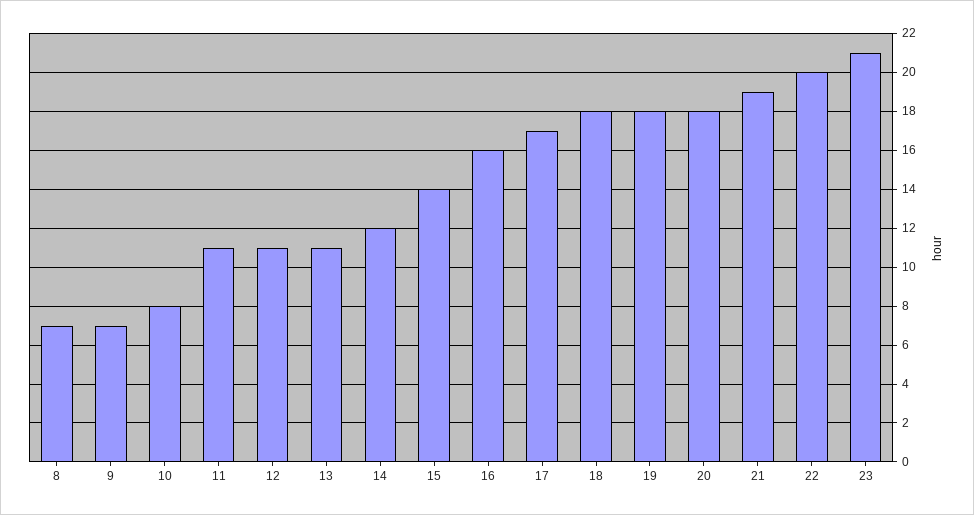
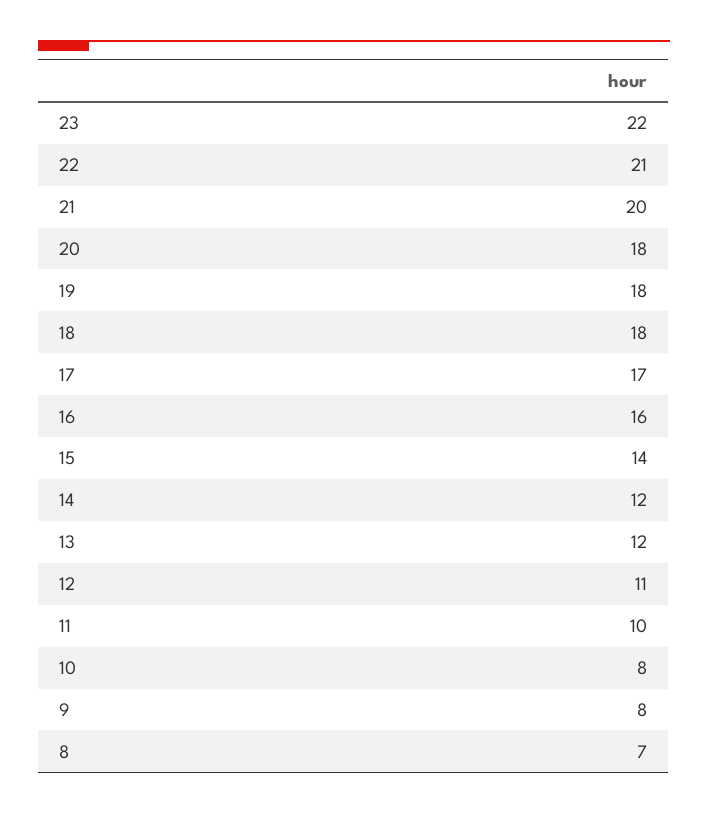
9: 7 -> 8
11: 11 -> 10
13: 11 -> 12
21: 19 -> 20
22: 20 -> 21
23: 21 -> 22

